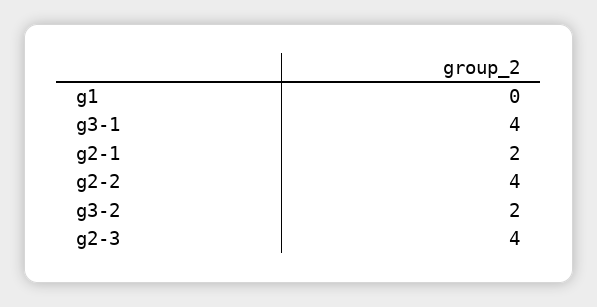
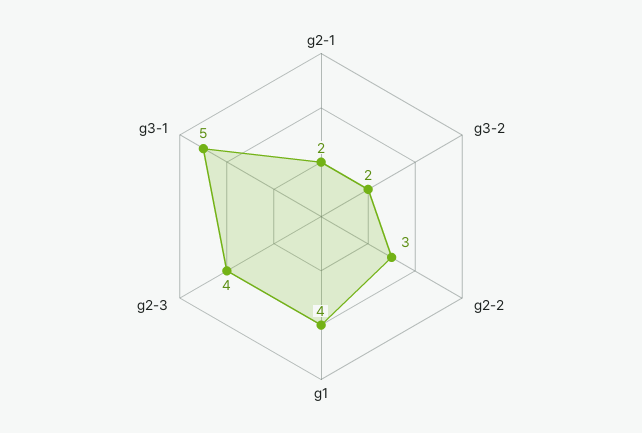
g1: 0 -> 4
g3-1: 4 -> 5
g2-2: 4 -> 3

